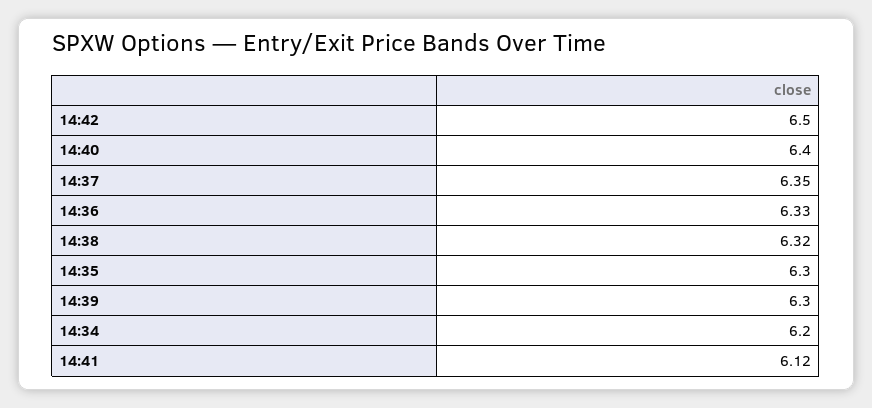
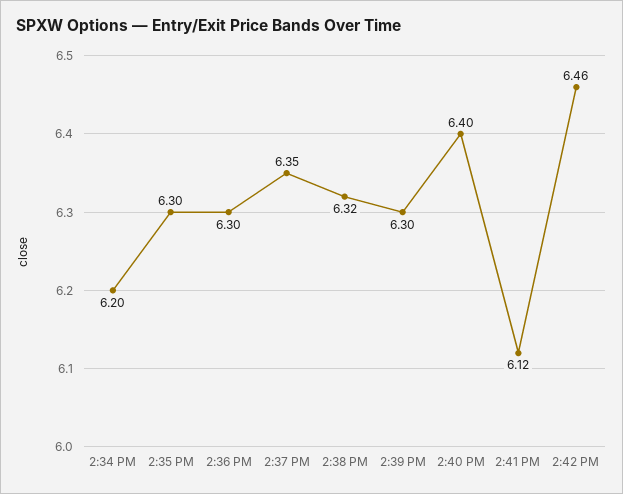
14:42: 6.5 -> 6.46
14:36: 6.33 -> 6.3

